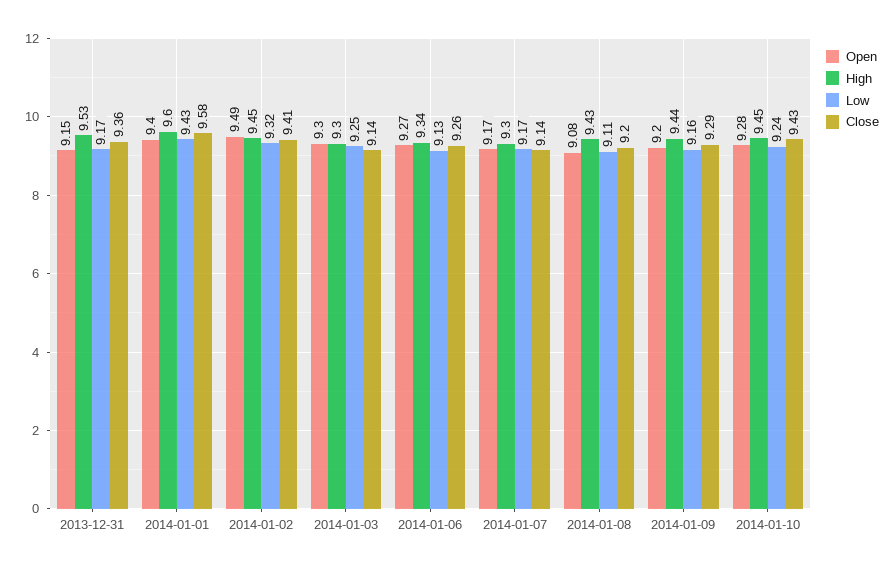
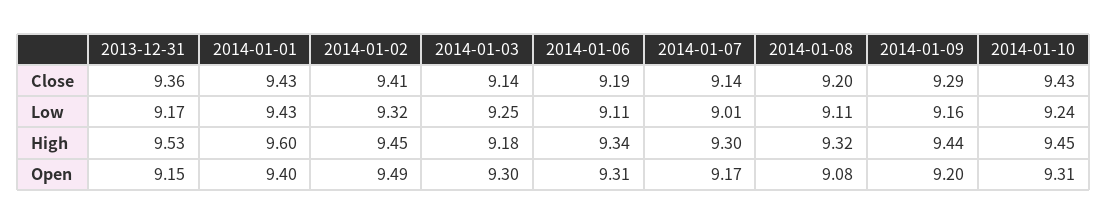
Close, 2014-01-01: 9.58 -> 9.43
High, 2014-01-03: 9.3 -> 9.18
Open, 2014-01-06: 9.27 -> 9.31
Low, 2014-01-06: 9.13 -> 9.11
Close, 2014-01-06: 9.26 -> 9.19
Low, 2014-01-07: 9.17 -> 9.01
High, 2014-01-08: 9.43 -> 9.32
Open, 2014-01-10: 9.28 -> 9.31

